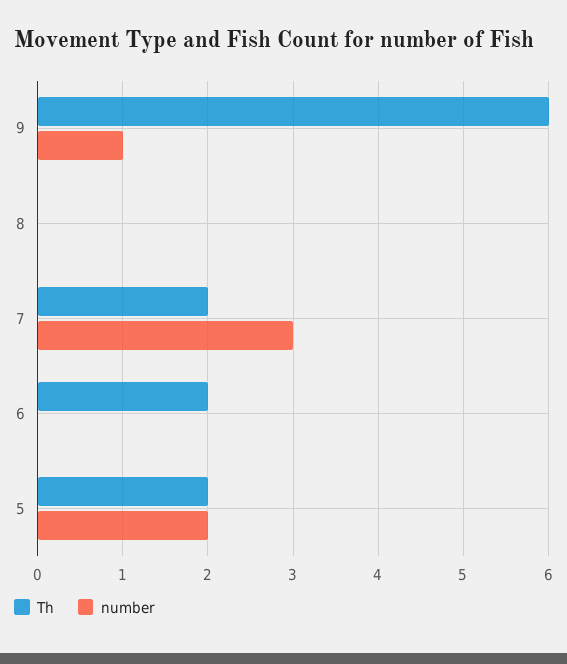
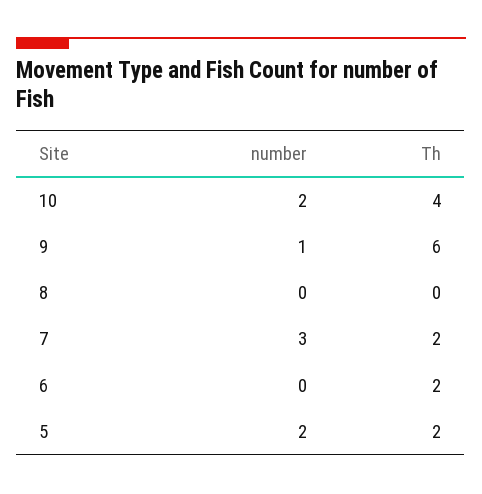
number, 10: none -> 2
Th, 10: none -> 4

